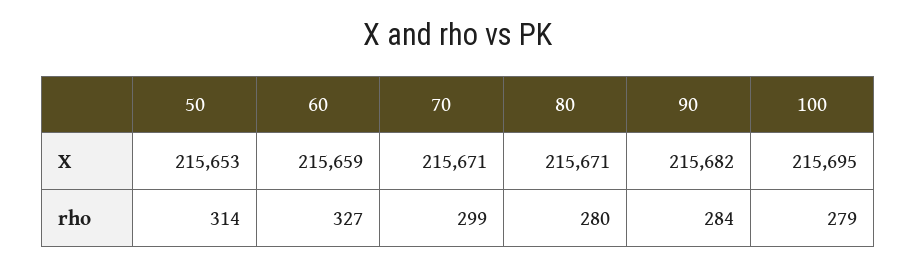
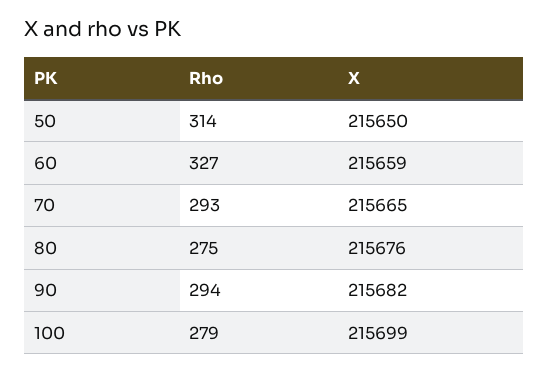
50, X: 215653 -> 215650
70, X: 215671 -> 215665
80, X: 215671 -> 215676
100, X: 215695 -> 215699
70, rho: 299 -> 293
80, rho: 280 -> 275
90, rho: 284 -> 294

